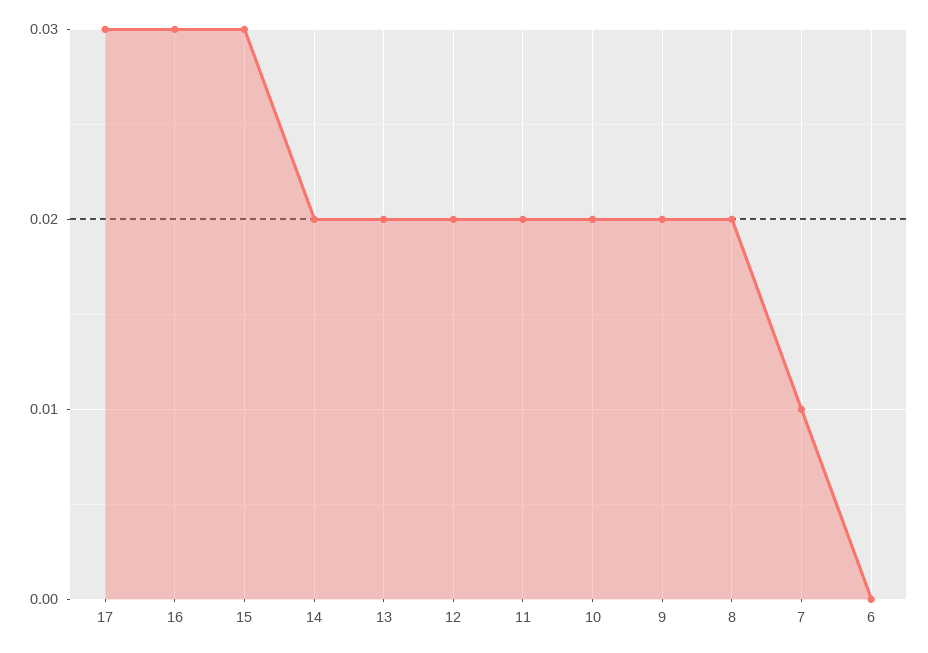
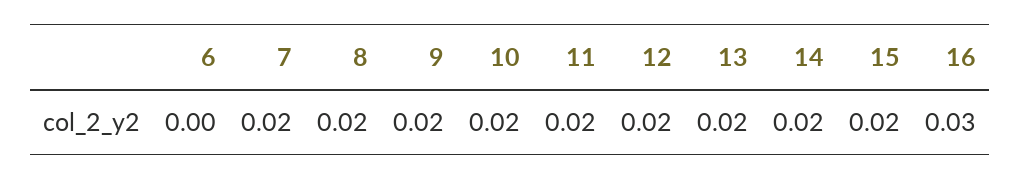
17: 0.03 -> none
15: 0.03 -> 0.02
7: 0.01 -> 0.02

